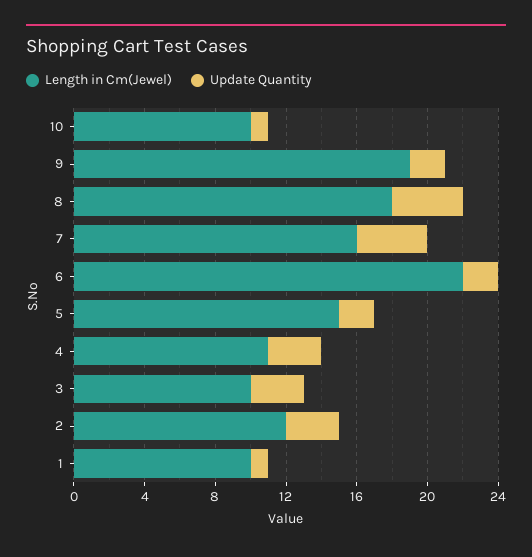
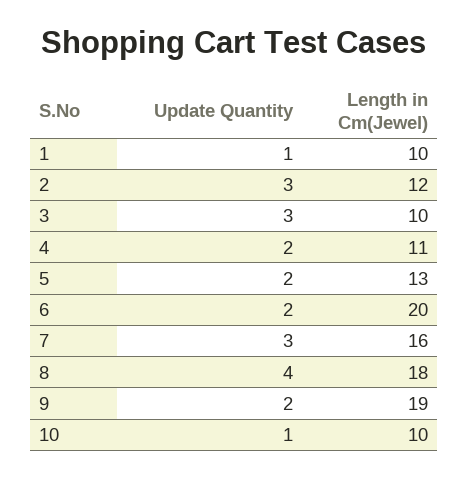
Update Quantity, 7: 4 -> 3
Length in Cm(Jewel), 6: 22 -> 20
Length in Cm(Jewel), 5: 15 -> 13
Update Quantity, 4: 3 -> 2

